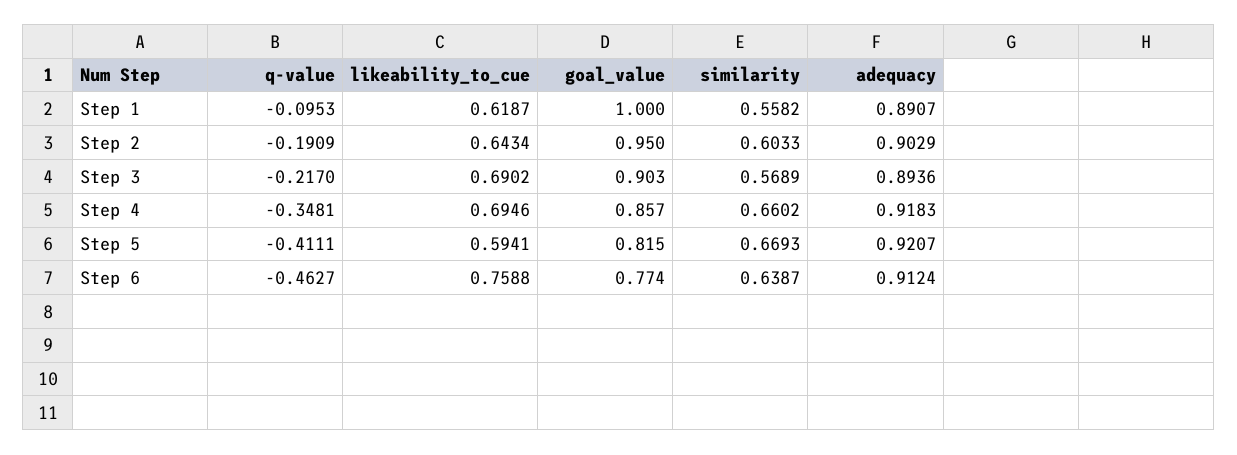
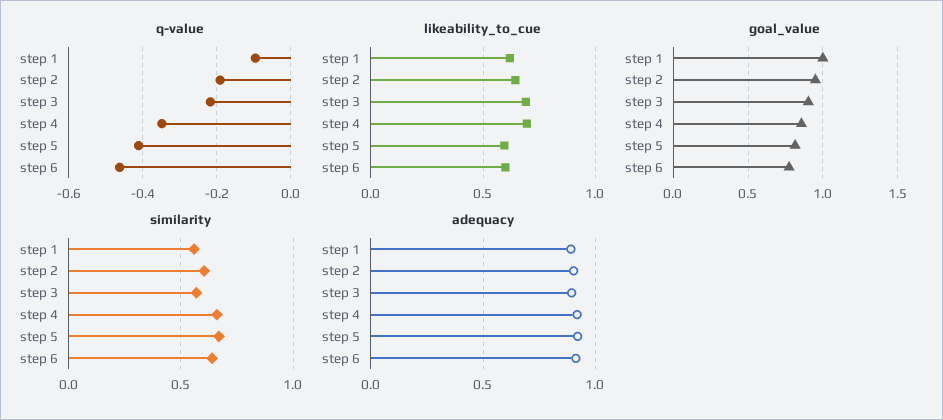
likeability_to_cue, Step 6: 0.7588 -> 0.6

